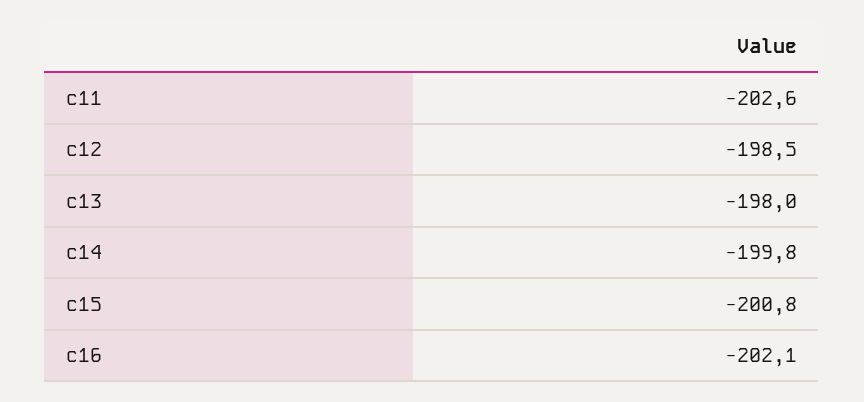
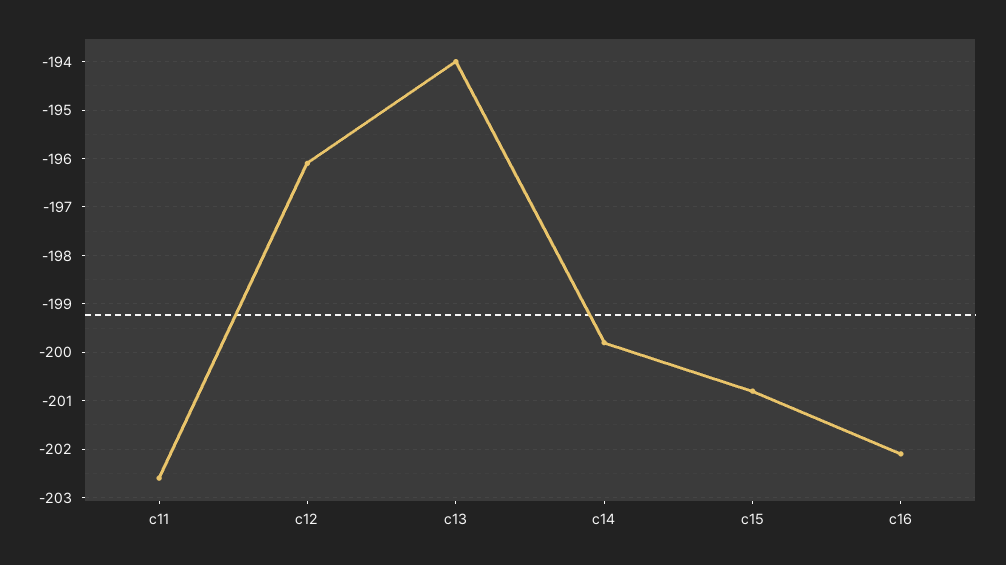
c12: -198.5 -> -196
c13: -198 -> -194

